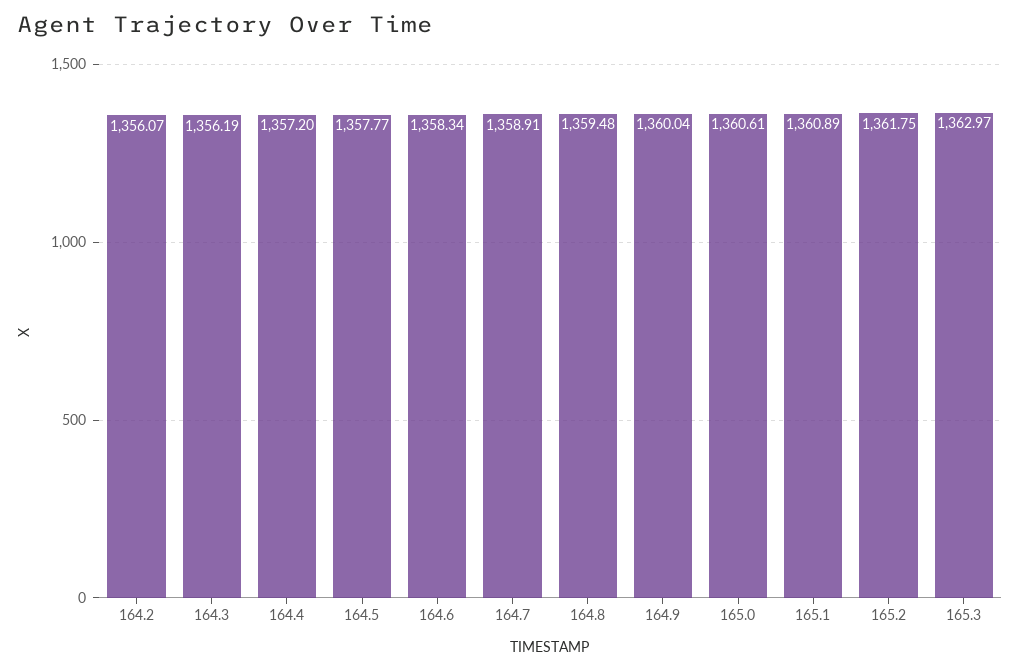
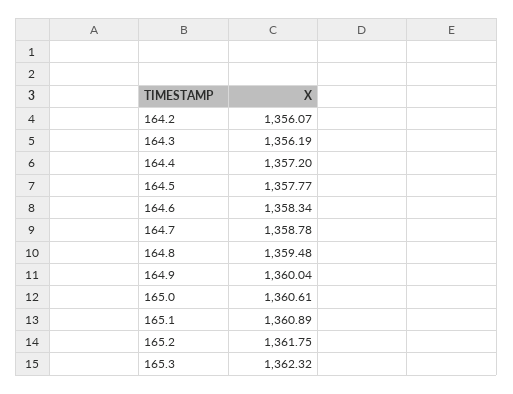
164.7: 1358.91 -> 1358.78
165.3: 1362.97 -> 1362.32

